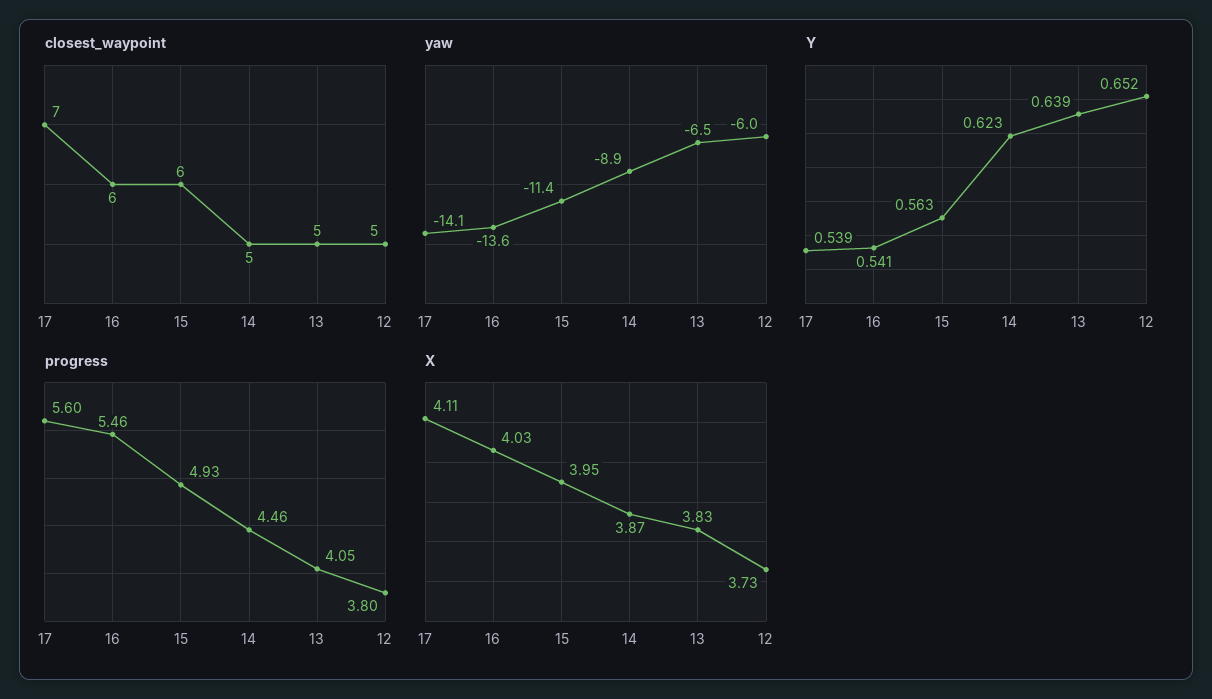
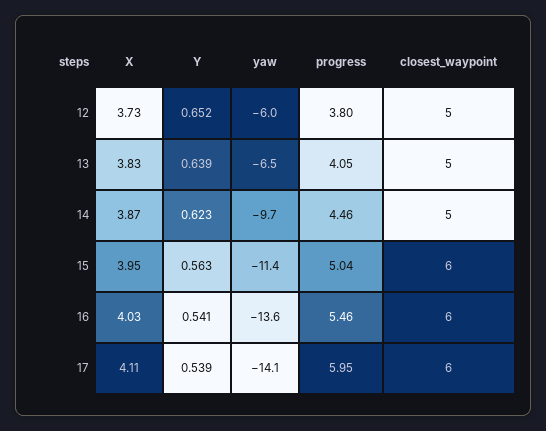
closest_waypoint, 17: 7 -> 6
yaw, 14: -8.9 -> -9.7
progress, 17: 5.6 -> 5.95
progress, 15: 4.93 -> 5.04

